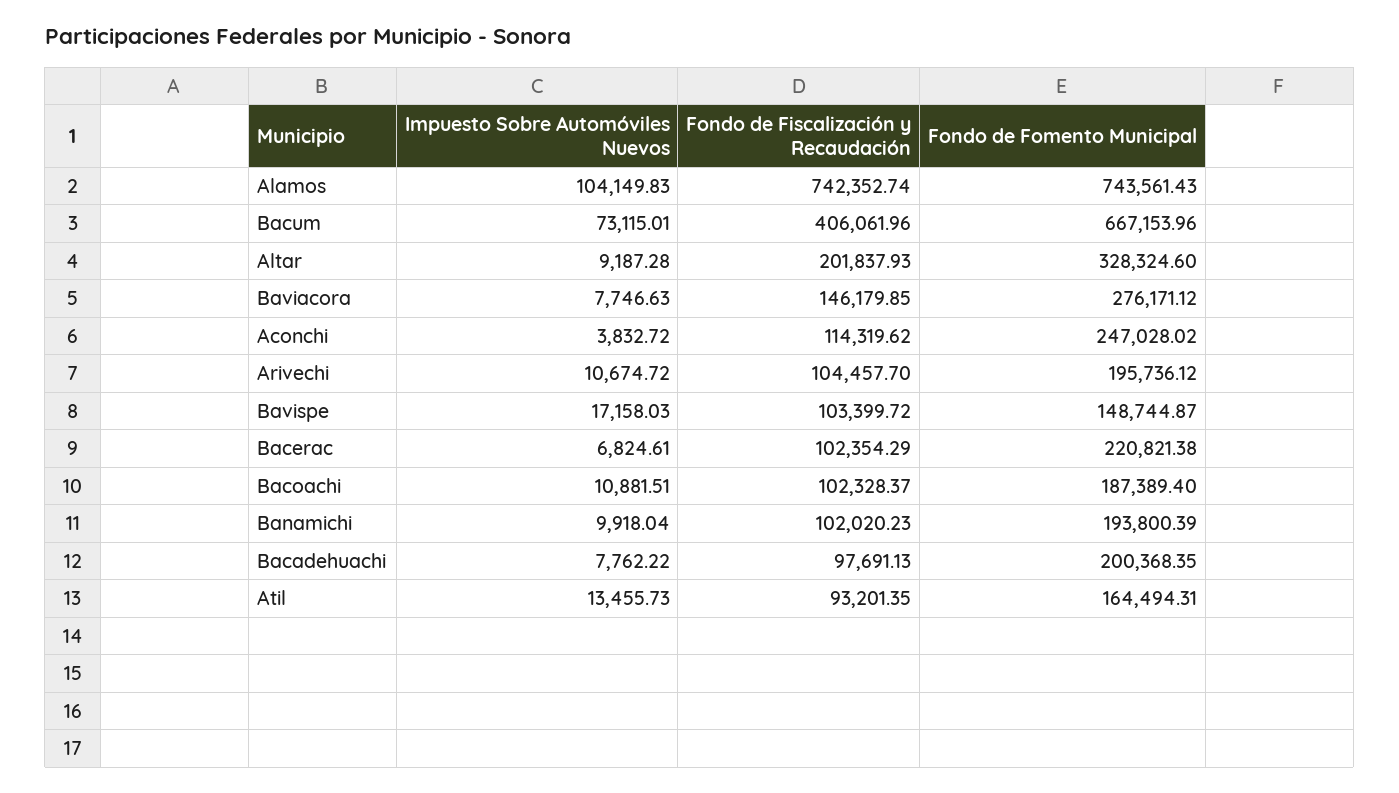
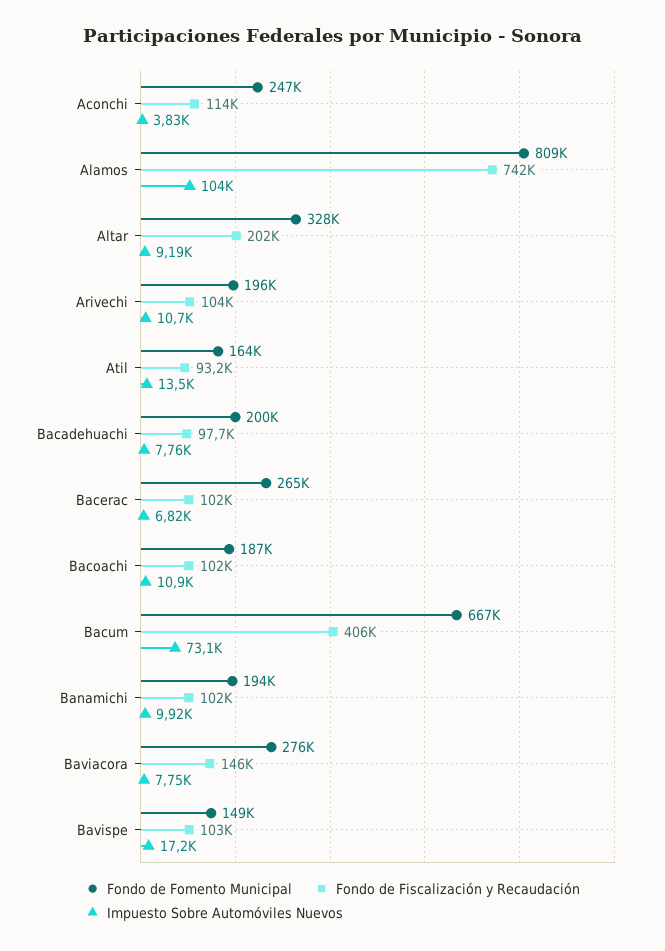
Fondo de Fomento Municipal, Alamos: 743561.43 -> 809000
Fondo de Fomento Municipal, Bacerac: 220821.38 -> 265000

